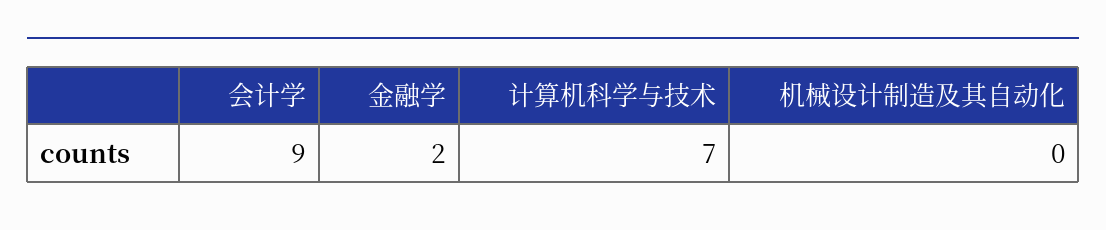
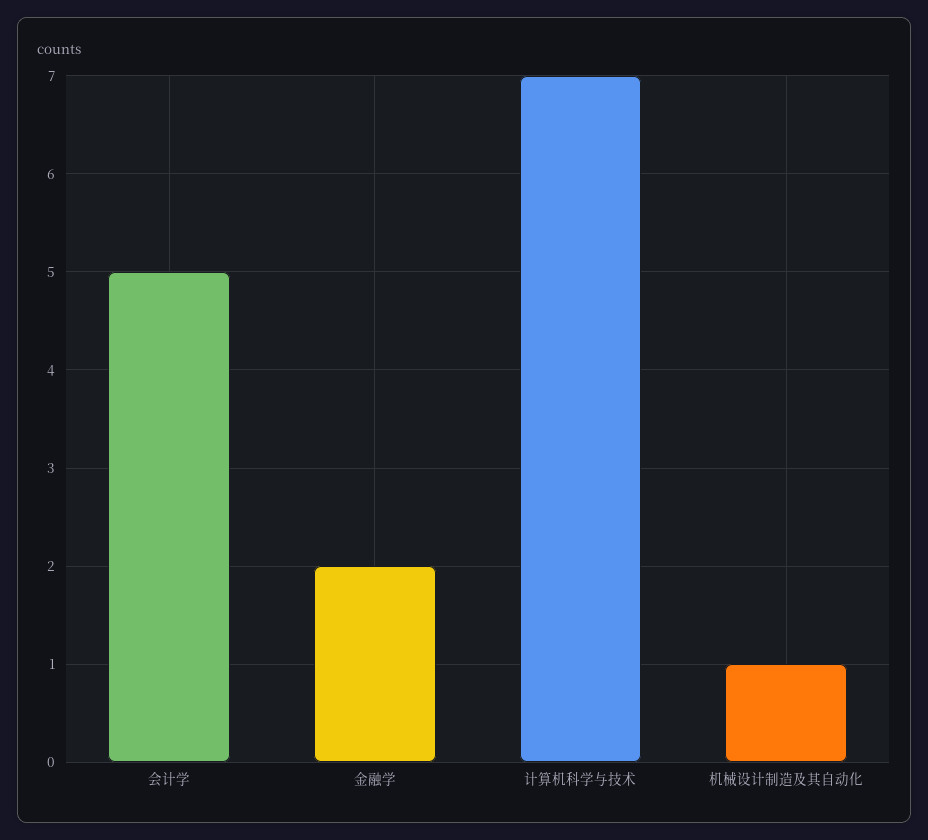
会计学: 9 -> 5
机械设计制造及其自动化: 0 -> 1

